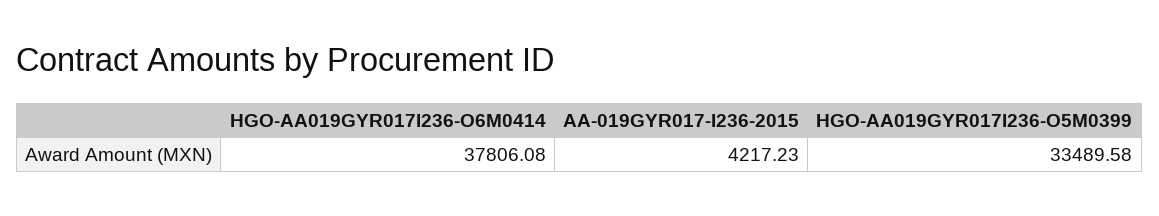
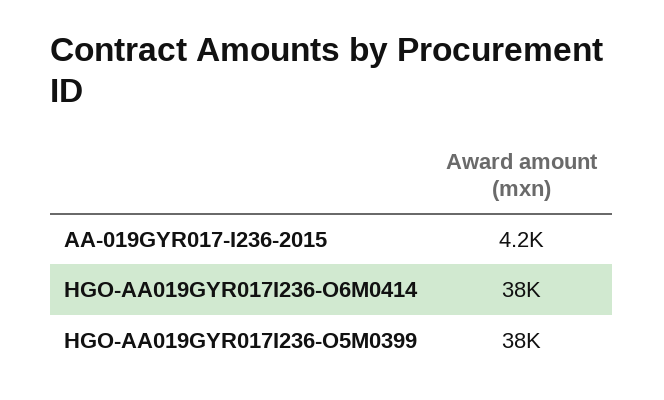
HGO-AA019GYR017I236-O5M0399: 33489.58 -> 38000

